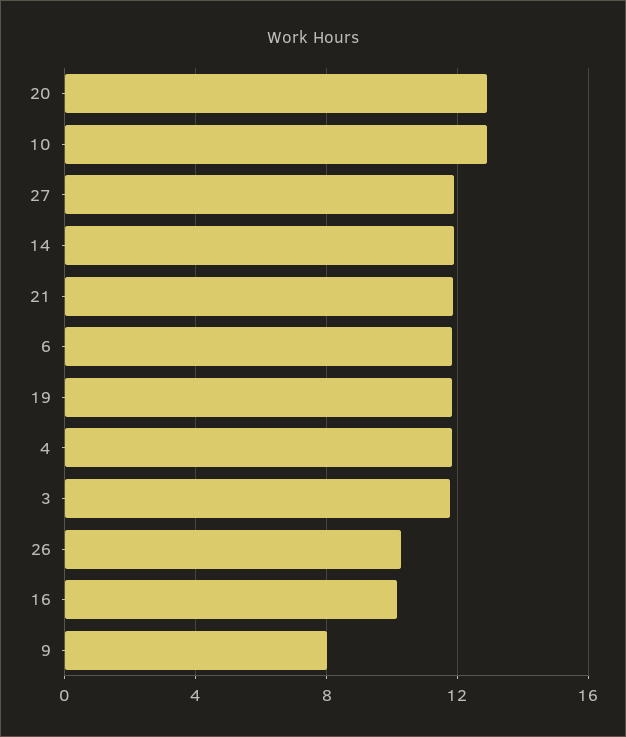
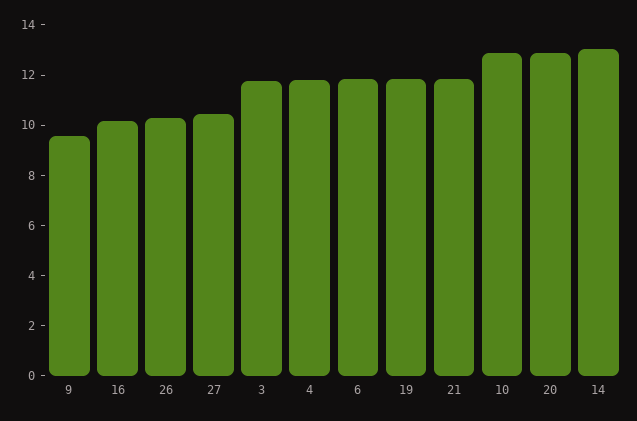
27: 12 -> 10.5
14: 12 -> 13
9: 8 -> 9.5

